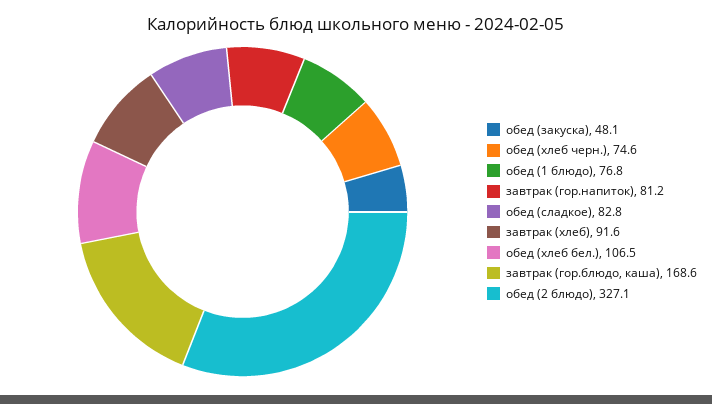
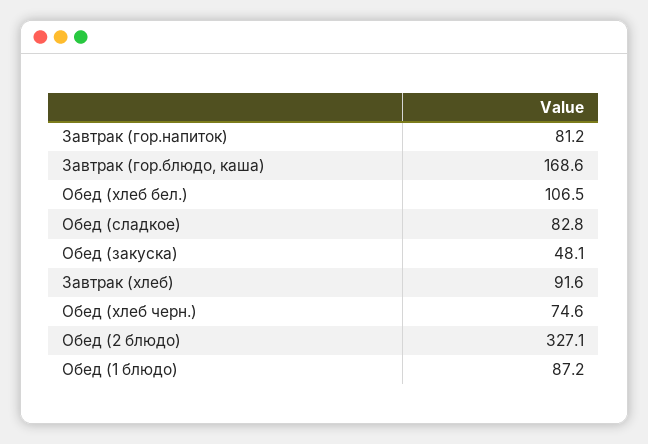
обед (1 блюдо): 76.8 -> 87.2

